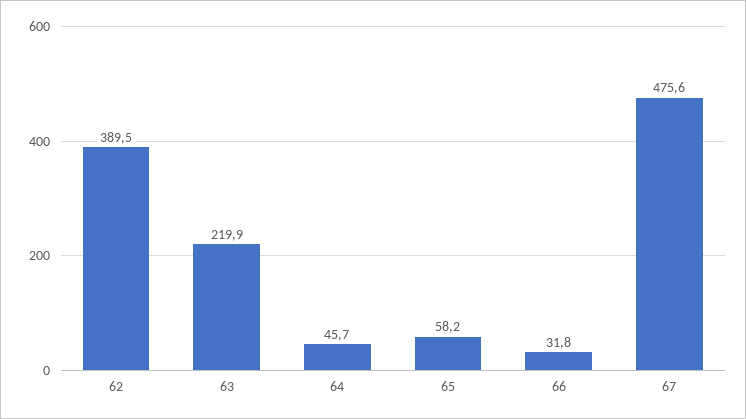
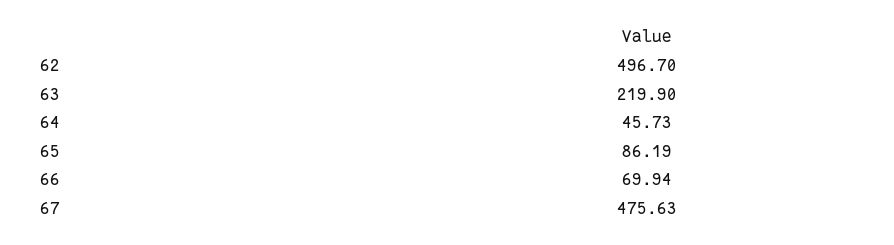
62: 389.5 -> 496.7
65: 58.2 -> 86.19
66: 31.8 -> 69.94

